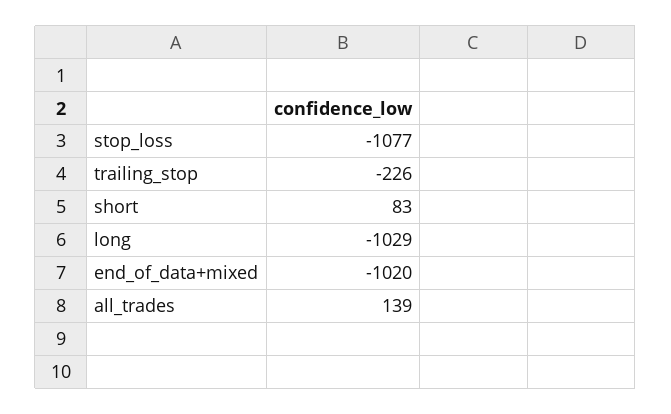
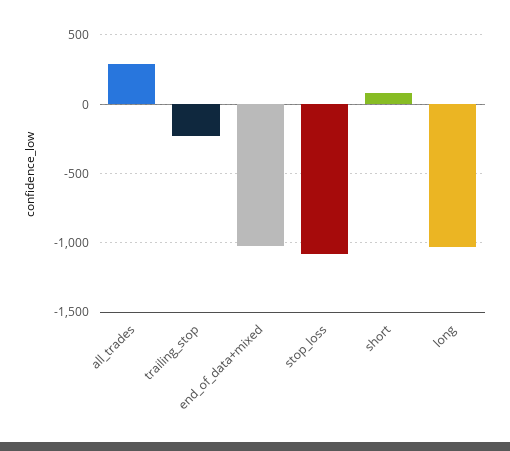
all_trades: 139 -> 300

